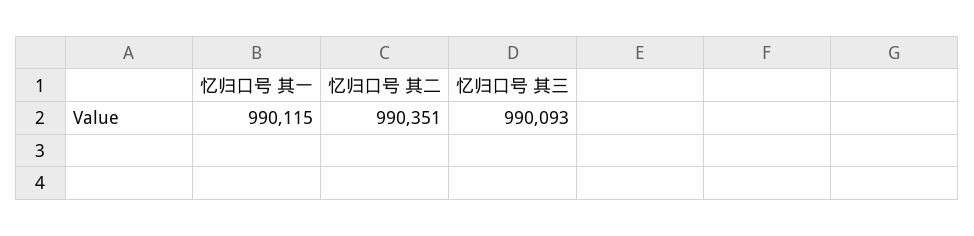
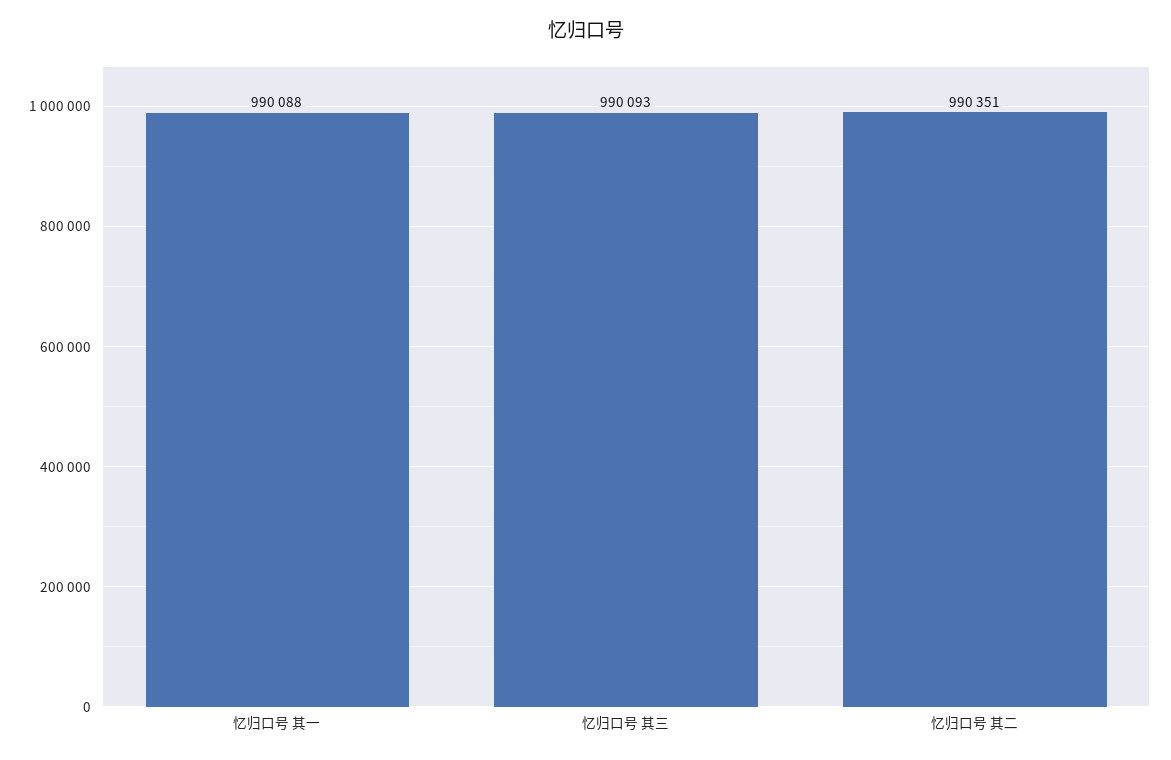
忆归口号 其一: 990115 -> 990088

